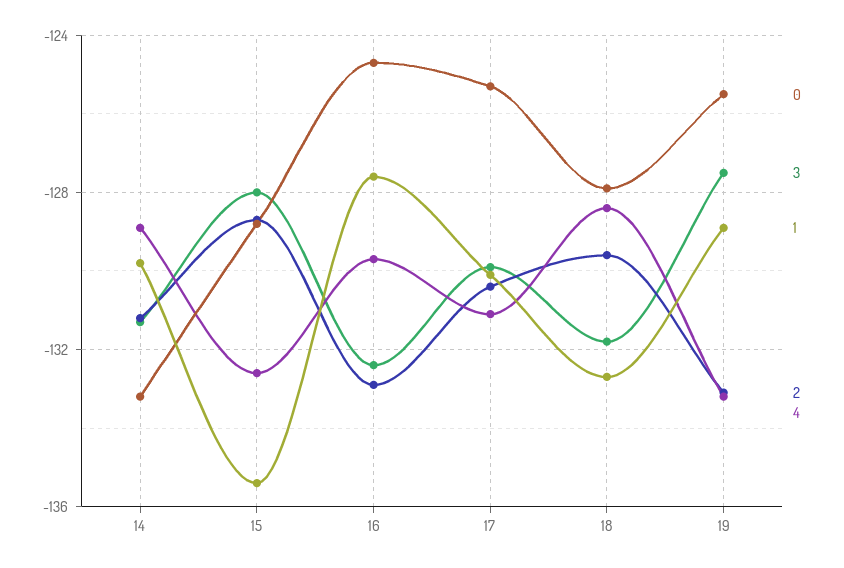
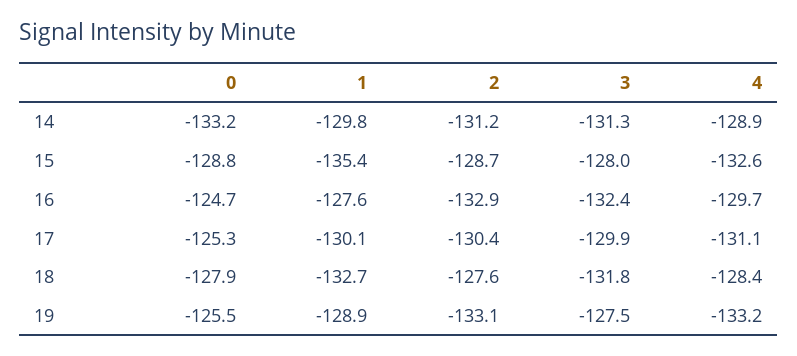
2, 18: -129.5 -> -127.6

